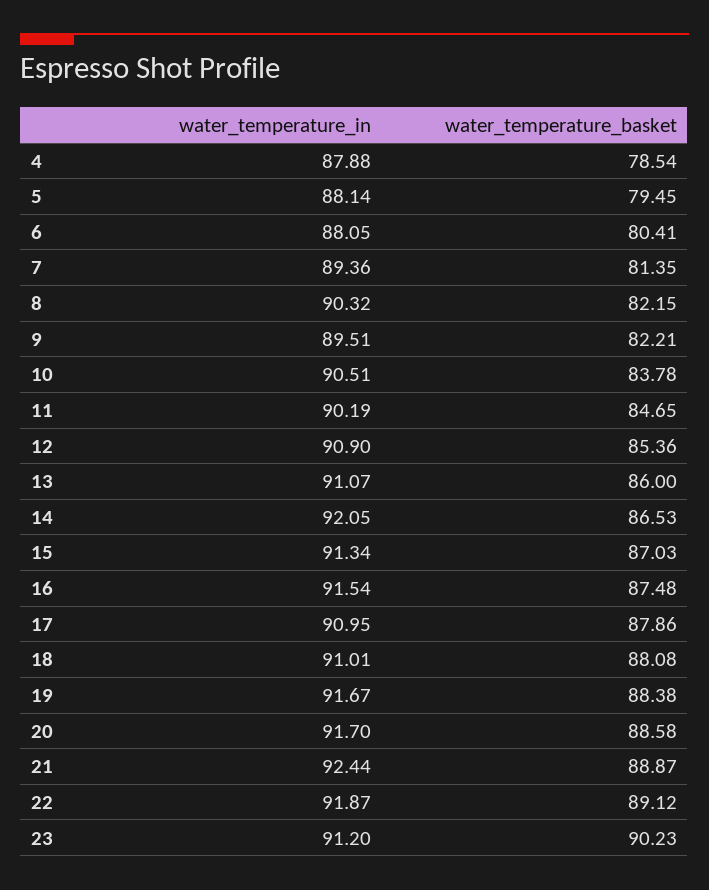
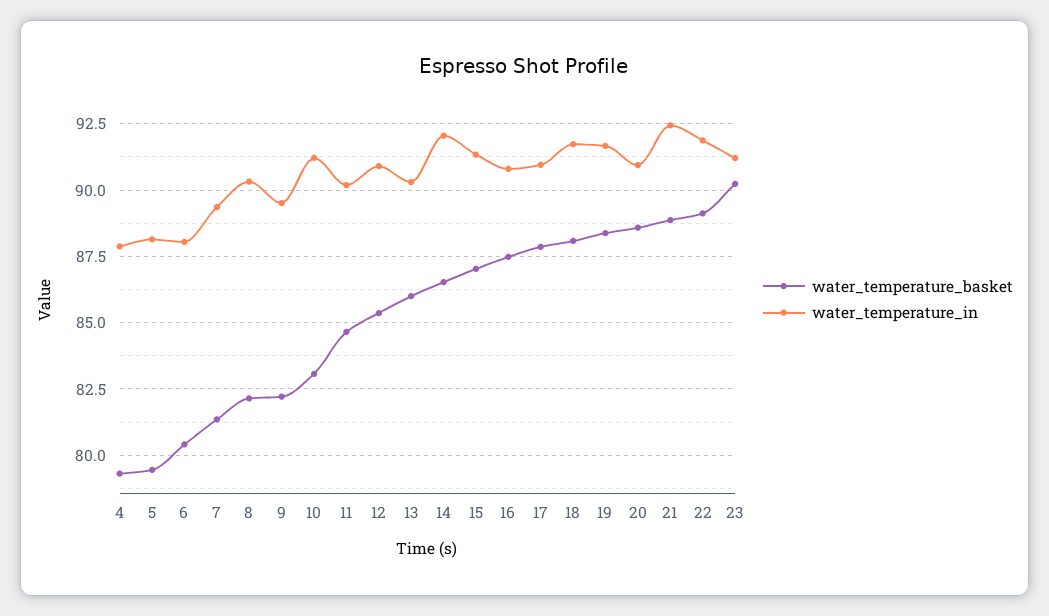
water_temperature_basket, 4: 78.54 -> 79.25
water_temperature_in, 10: 90.51 -> 91.25
water_temperature_basket, 10: 83.78 -> 83
water_temperature_in, 13: 91.07 -> 90.25
water_temperature_in, 16: 91.54 -> 90.75
water_temperature_in, 18: 91.01 -> 91.75
water_temperature_in, 20: 91.7 -> 91

